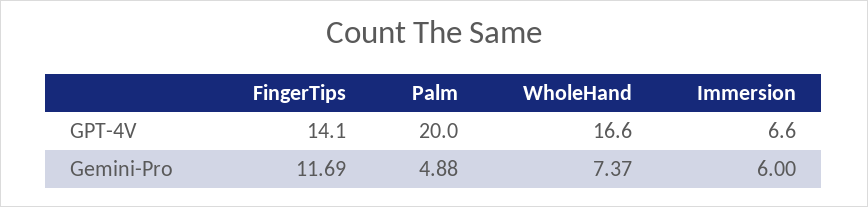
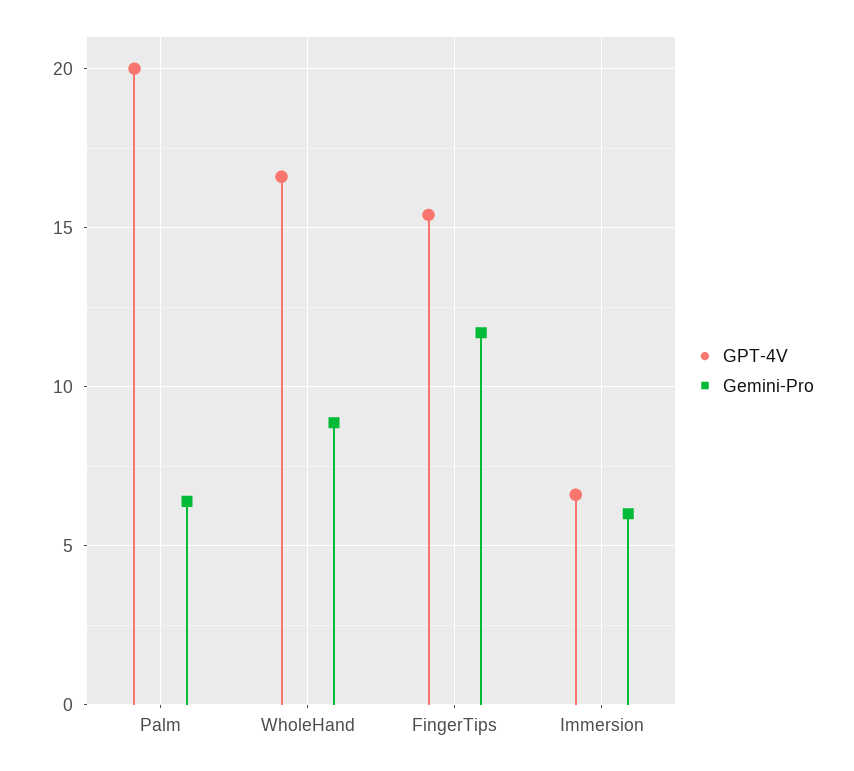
GPT-4V, FingerTips: 14.1 -> 15.5
Gemini-Pro, Palm: 4.88 -> 6.5
Gemini-Pro, WholeHand: 7.37 -> 9

